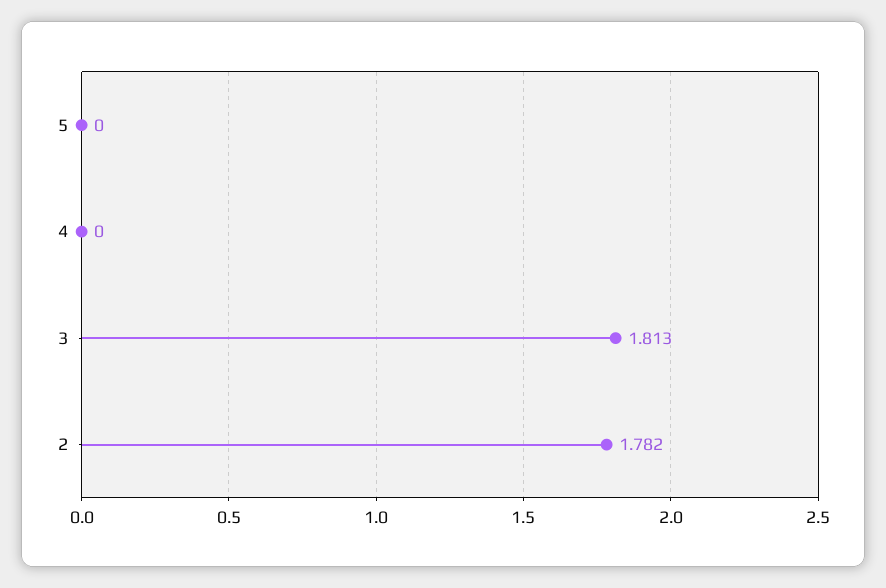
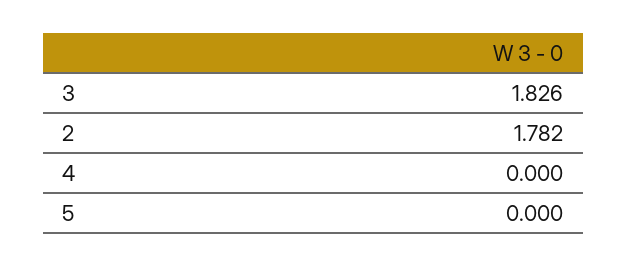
3: 1.813 -> 1.826

